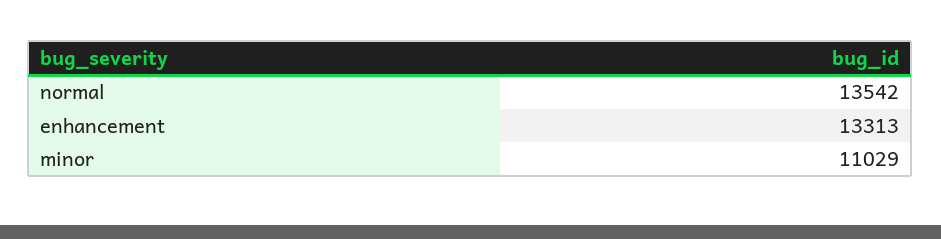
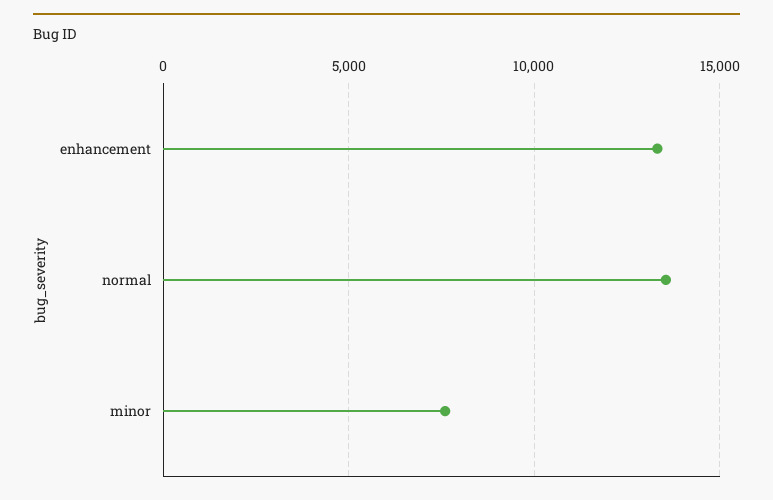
minor: 11029 -> 7500

